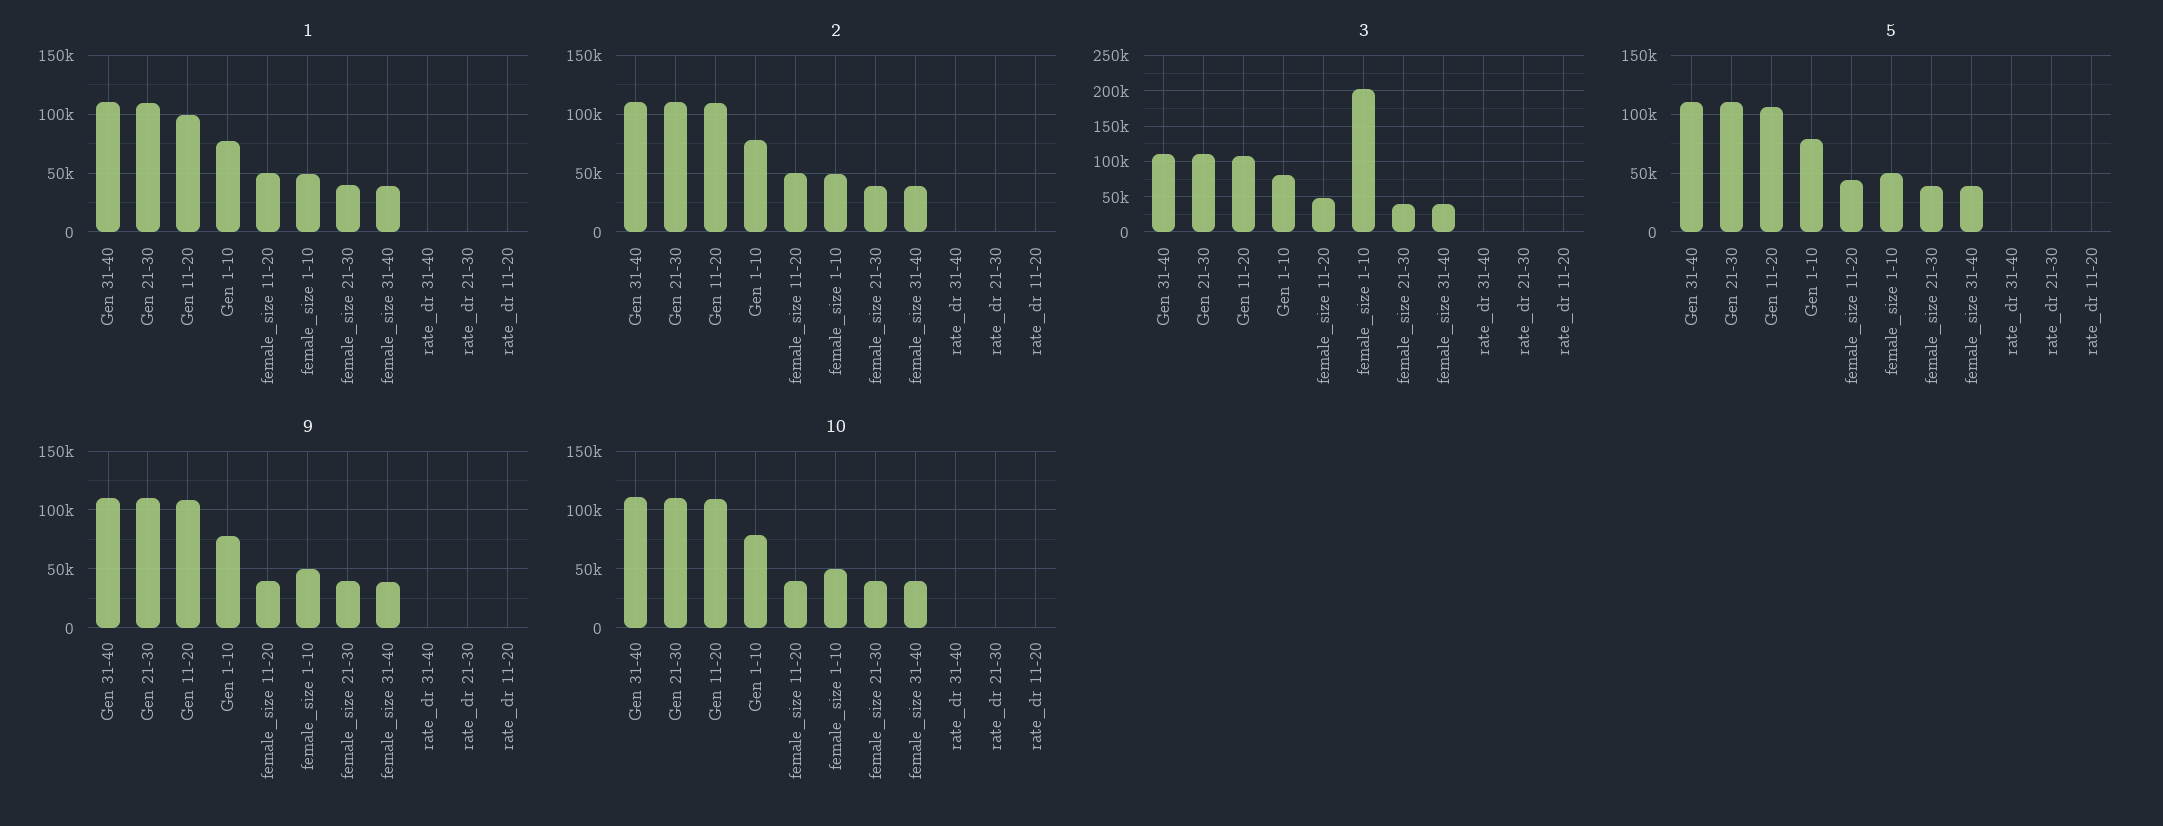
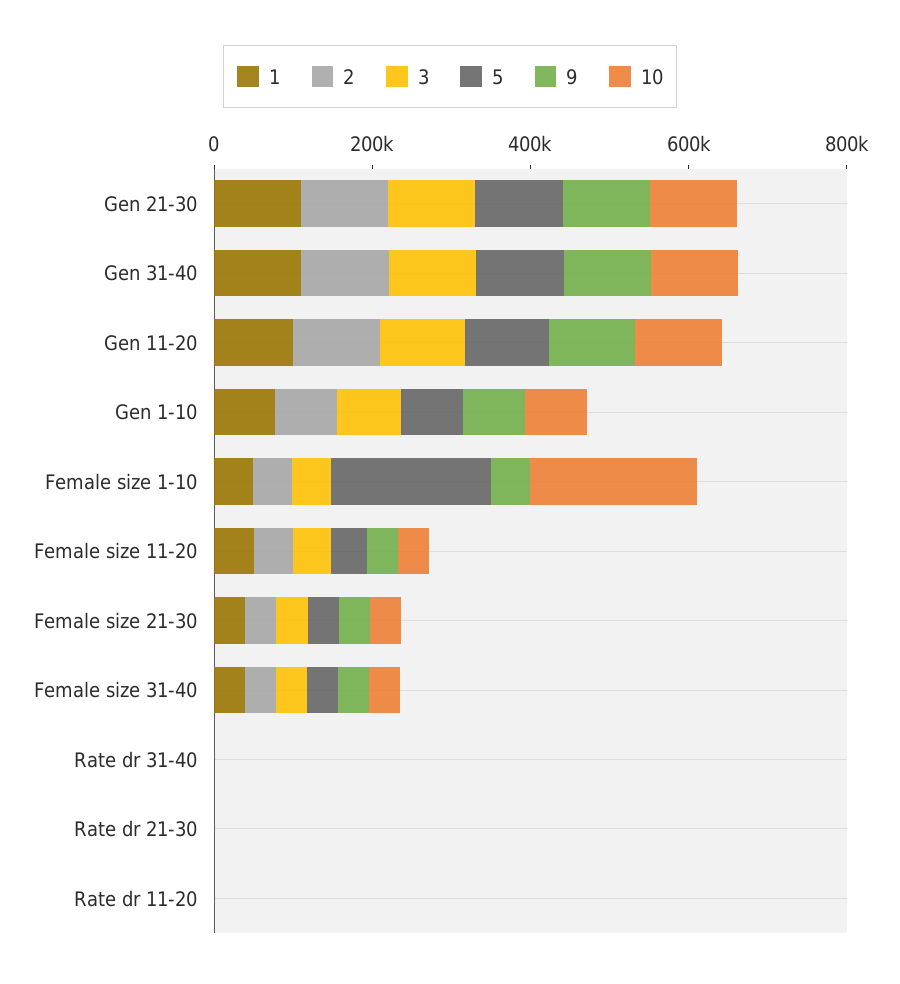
3, female_size 1-10: 200000 -> 50000
5, female_size 1-10: 50000 -> 200000
10, female_size 1-10: 50000 -> 200000

